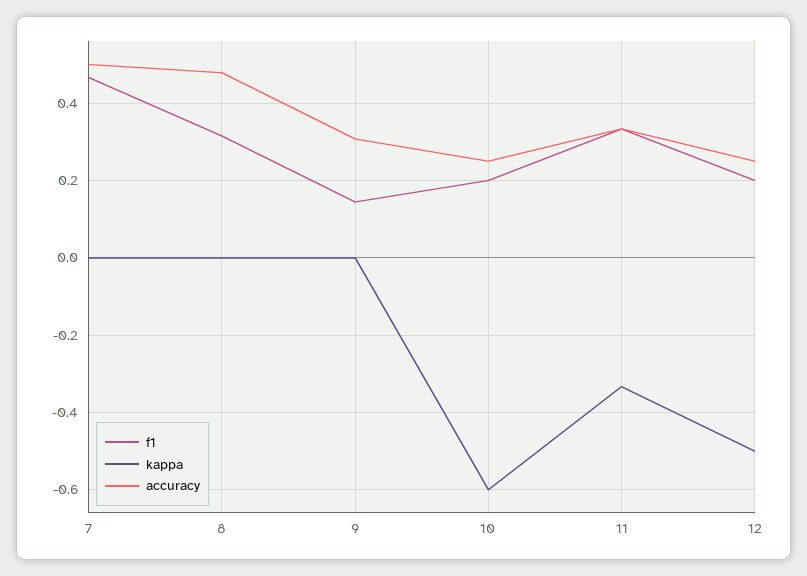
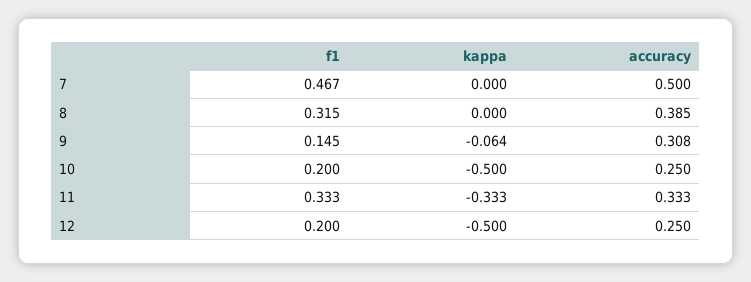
accuracy, 8: 0.48 -> 0.385
kappa, 9: 0 -> -0.064
kappa, 10: -0.6 -> -0.5

